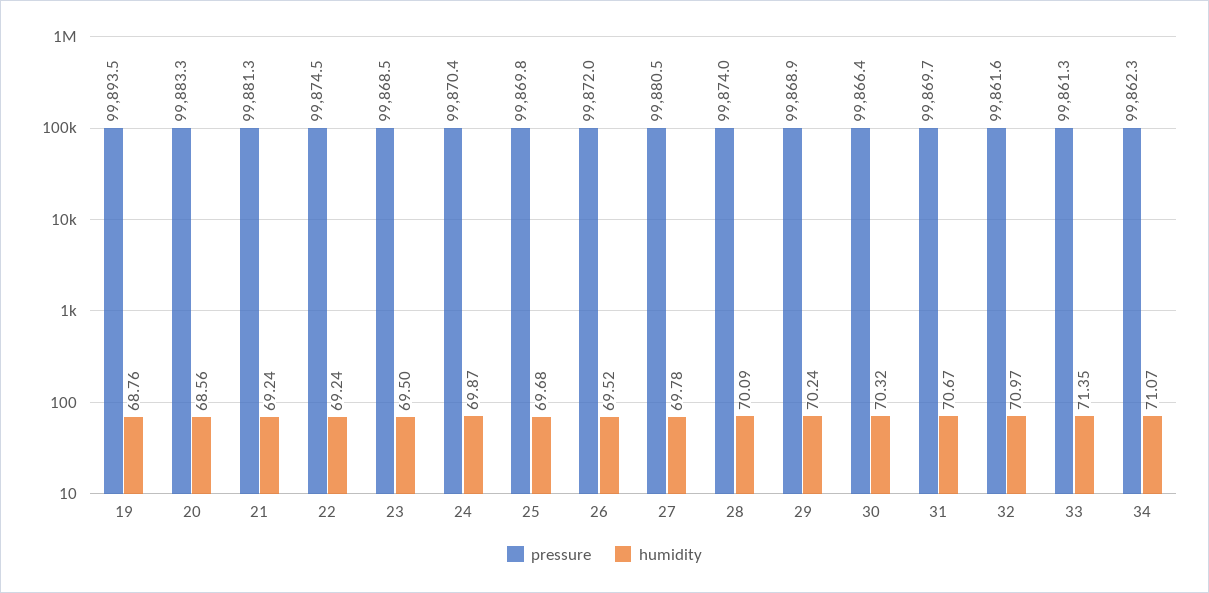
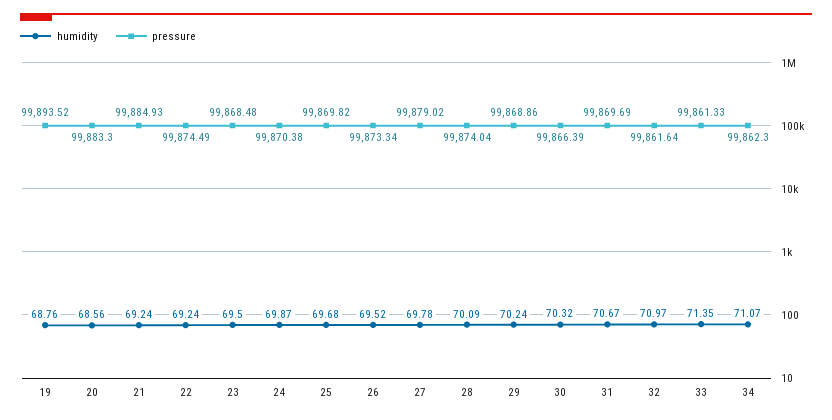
pressure, 21: 99881.3 -> 99884.93
pressure, 26: 99872 -> 99873.34
pressure, 27: 99880.5 -> 99879.02

